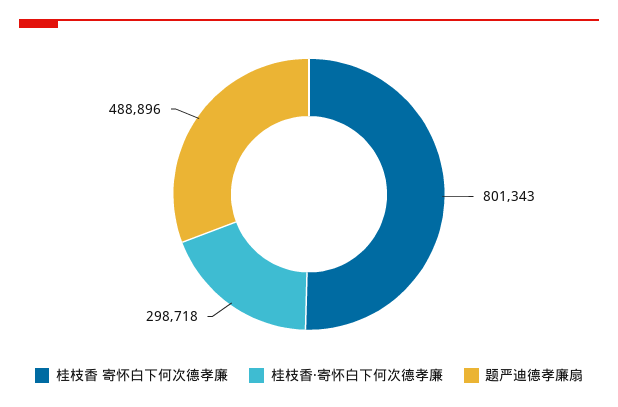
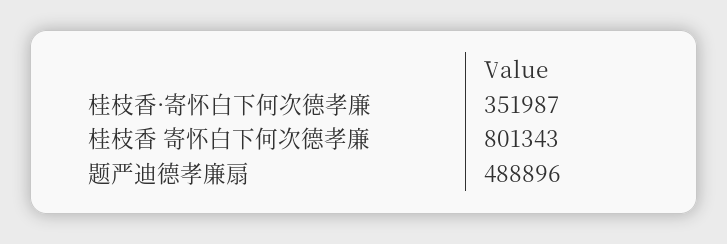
桂枝香·寄怀白下何次德孝廉: 298718 -> 351987

